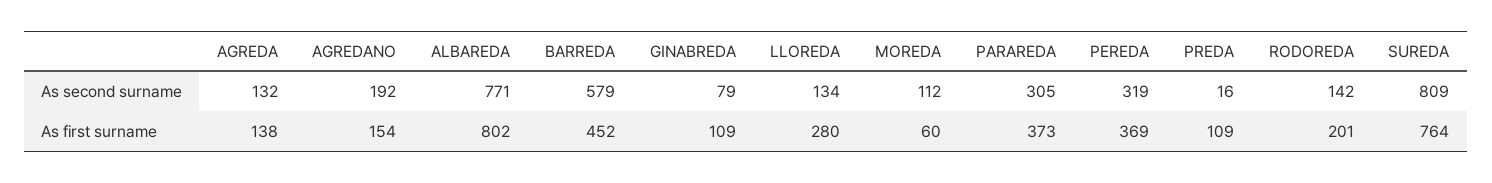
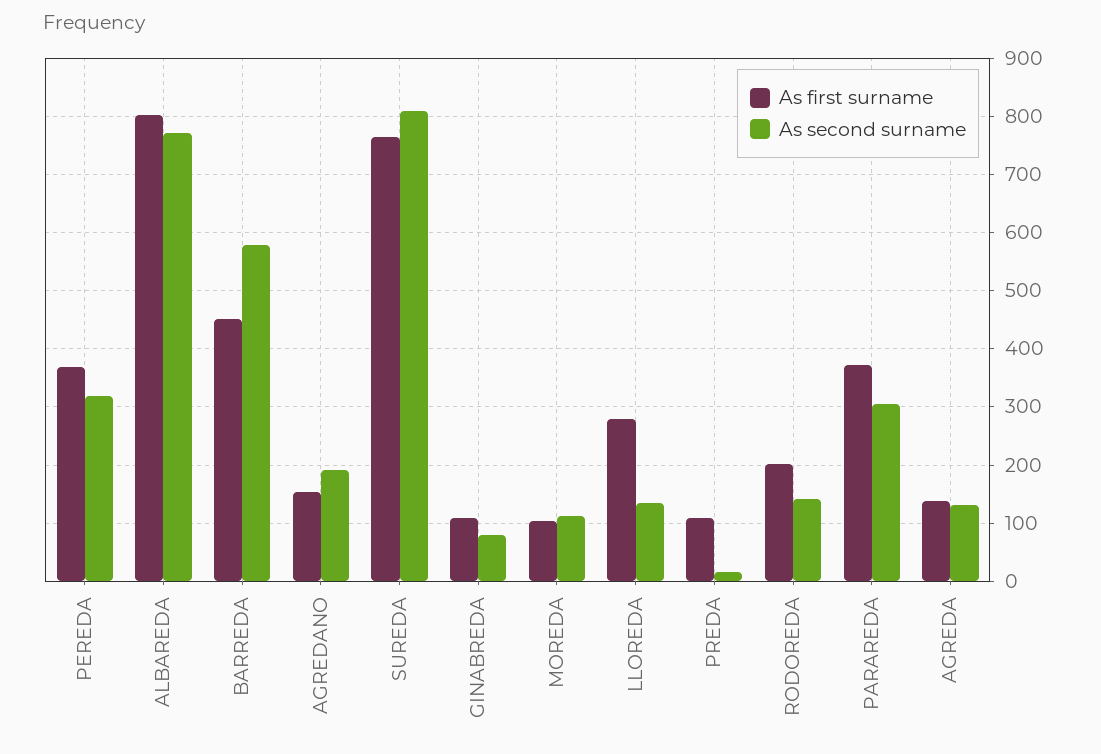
As first surname, MOREDA: 60 -> 100

